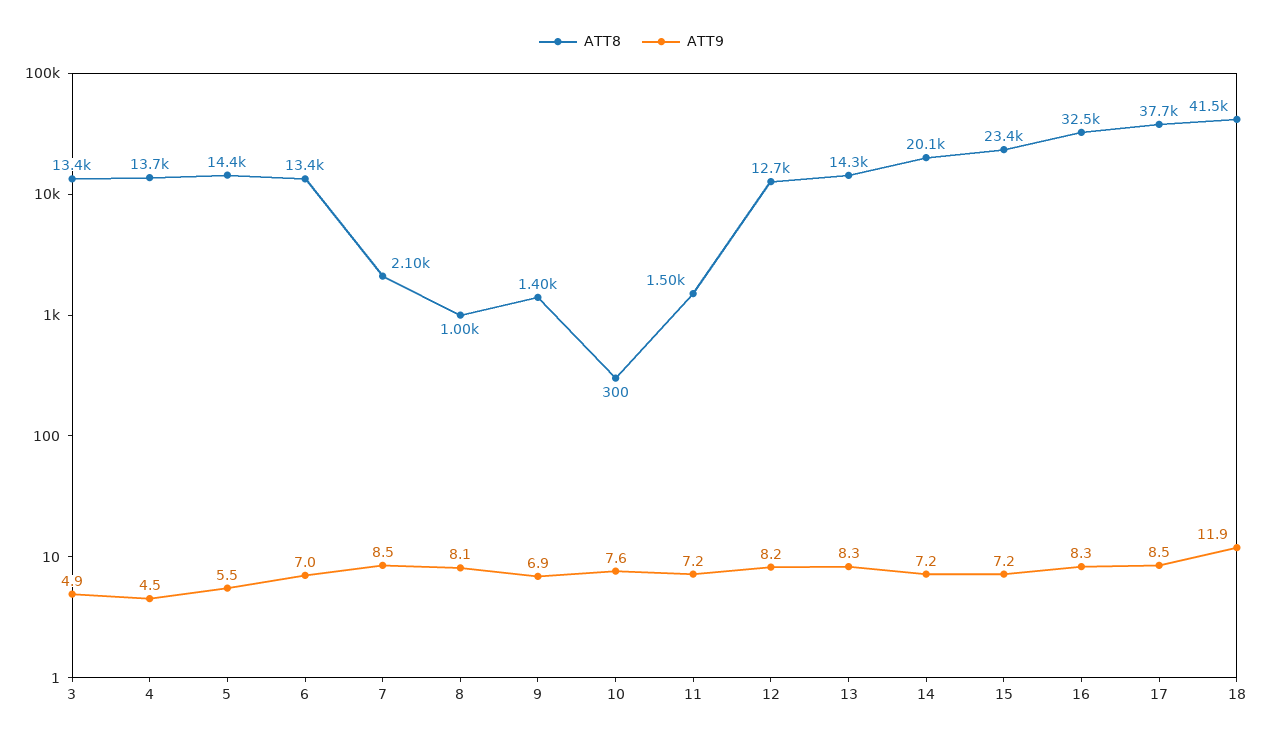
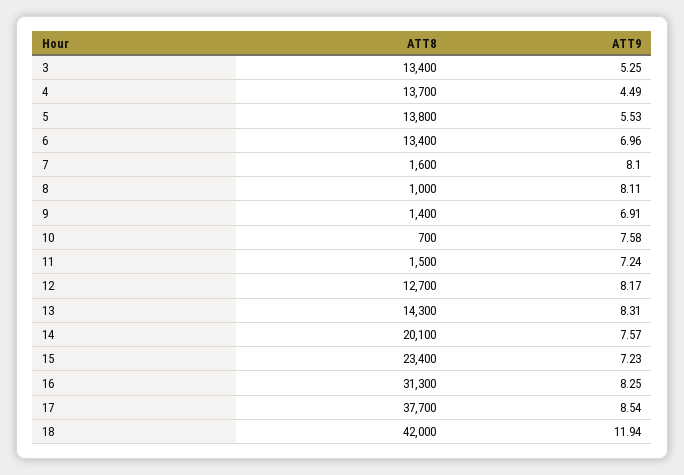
ATT9, 3: 4.9 -> 5.25
ATT8, 5: 14400 -> 13800
ATT8, 7: 2100 -> 1600
ATT9, 7: 8.5 -> 8.1
ATT8, 10: 300 -> 700
ATT9, 14: 7.2 -> 7.57
ATT8, 16: 32500 -> 31300
ATT8, 18: 41500 -> 42000

